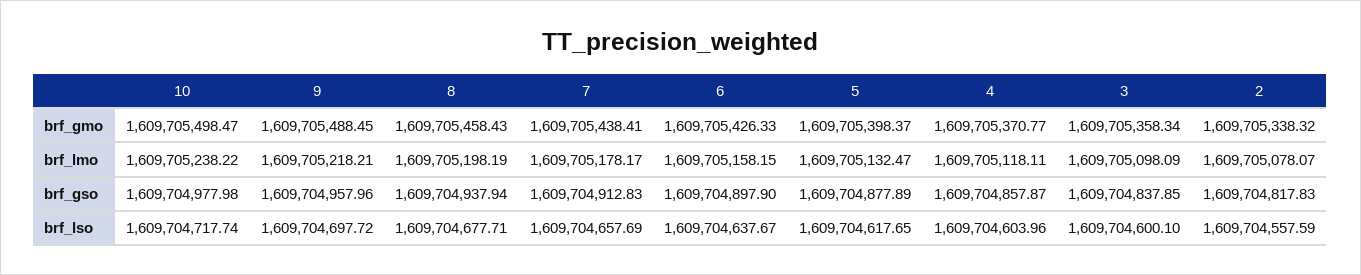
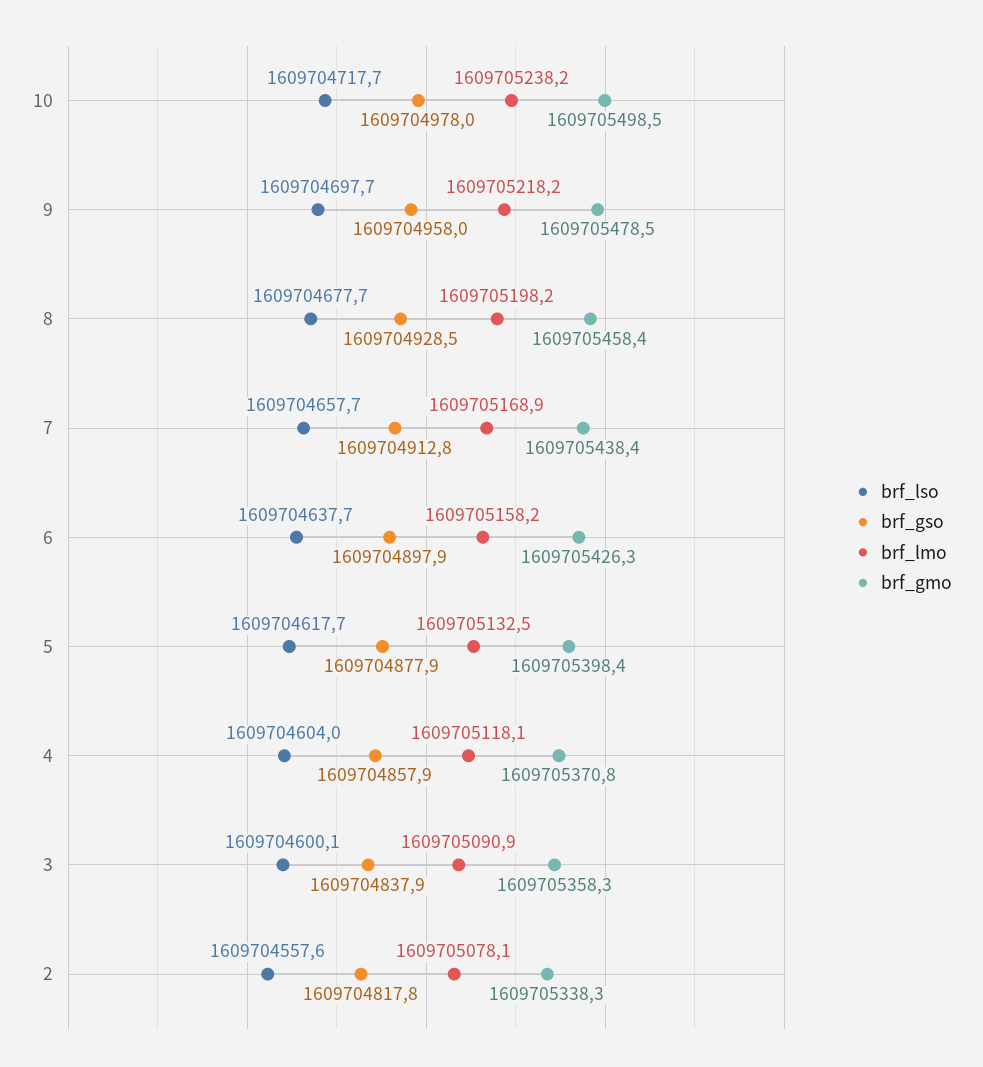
brf_gmo, 9: 1609705488.45 -> 1609705478.5
brf_lmo, 7: 1609705178.17 -> 1609705168.9
brf_lmo, 3: 1609705098.09 -> 1609705090.9
brf_gso, 8: 1609704937.94 -> 1609704928.5

